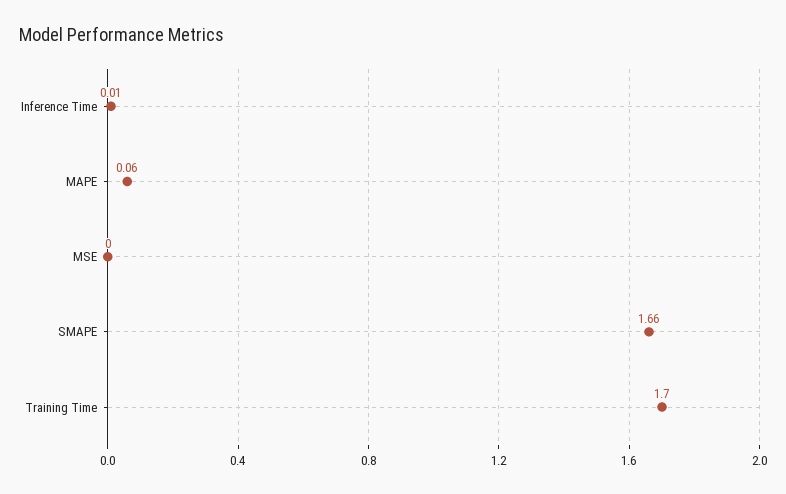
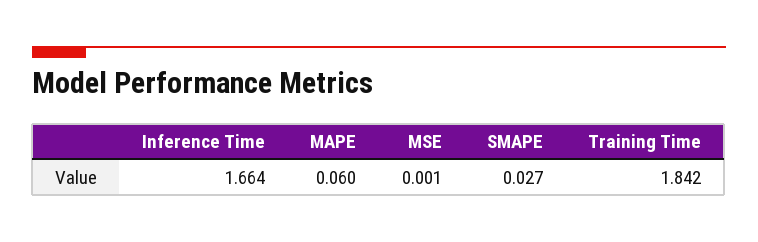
Inference Time: 0.01 -> 1.664
SMAPE: 1.66 -> 0.027
Training Time: 1.7 -> 1.842

